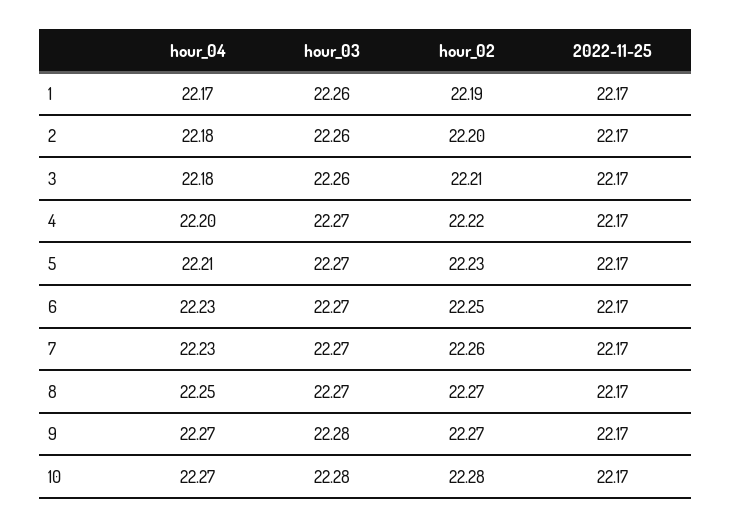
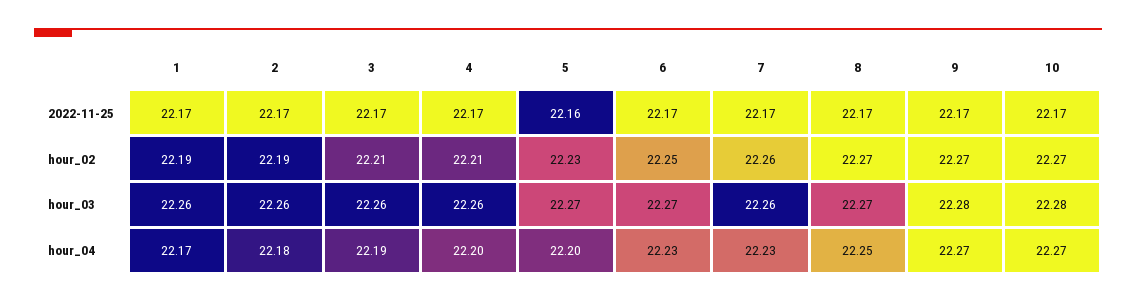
hour_02, 2: 22.2 -> 22.19
hour_04, 3: 22.18 -> 22.19
hour_03, 4: 22.27 -> 22.26
hour_02, 4: 22.22 -> 22.21
hour_04, 5: 22.21 -> 22.2
2022-11-25, 5: 22.17 -> 22.16
hour_03, 7: 22.27 -> 22.26
hour_02, 10: 22.28 -> 22.27

